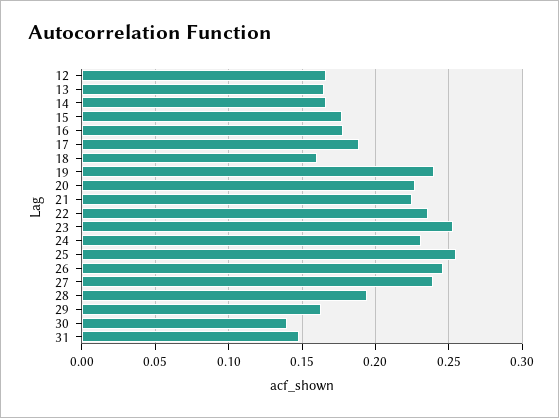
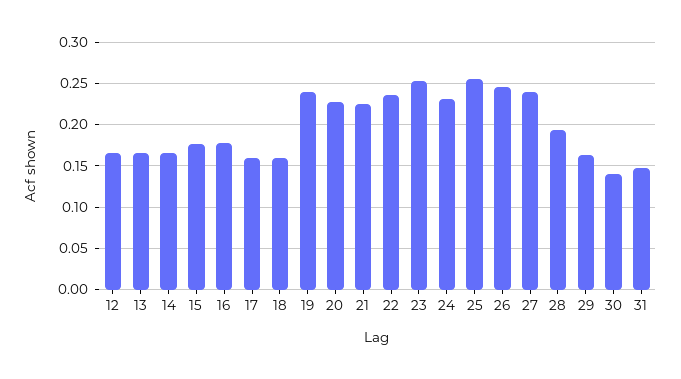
17: 0.19 -> 0.16

